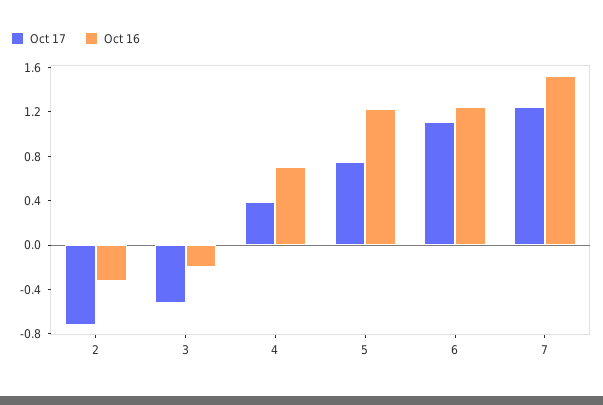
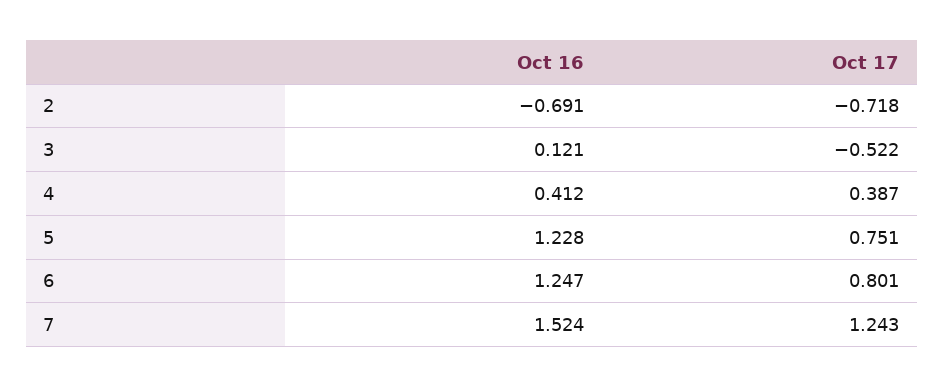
Oct 16, 2: -0.3 -> -0.691
Oct 16, 3: -0.2 -> 0.121
Oct 16, 4: 0.7 -> 0.412
Oct 17, 6: 1.1 -> 0.801

